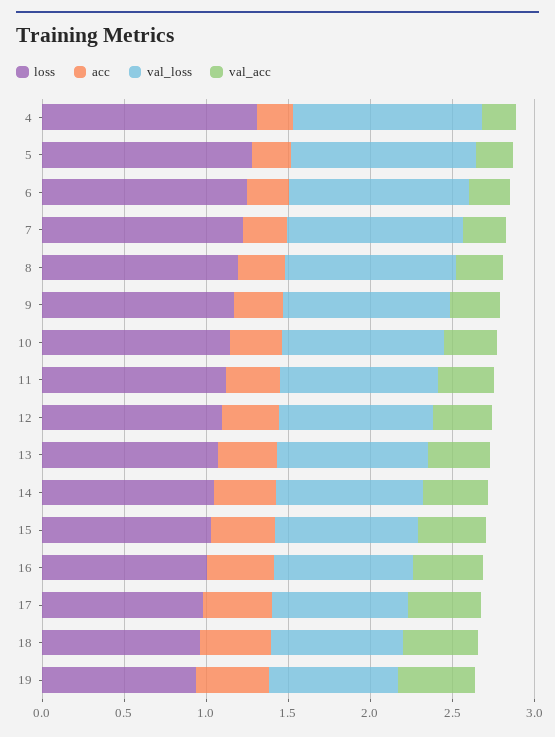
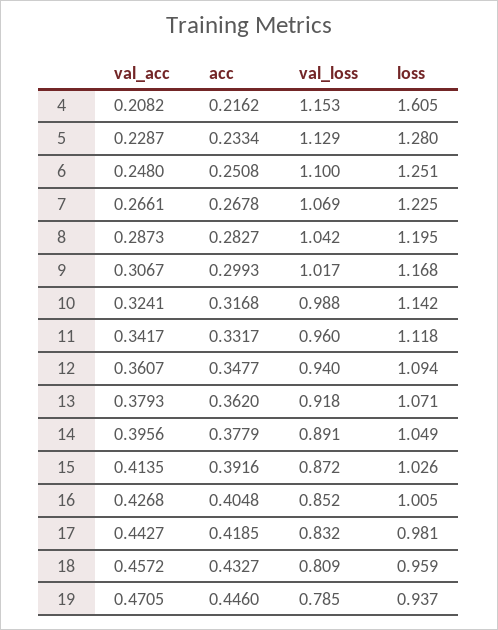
loss, 4: 1.3 -> 1.605

